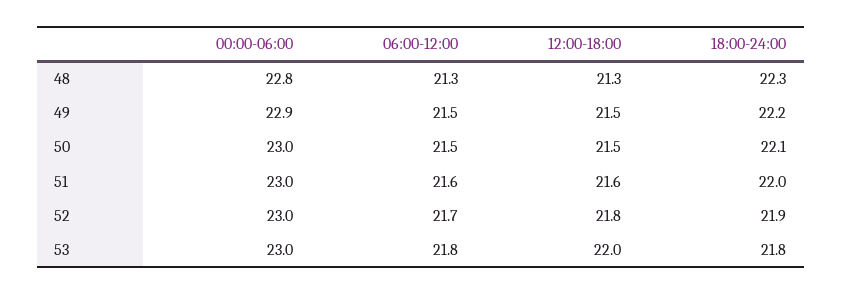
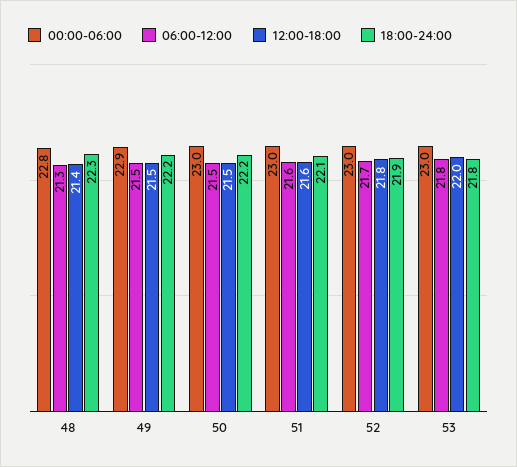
12:00-18:00, 48: 21.3 -> 21.4
18:00-24:00, 50: 22.1 -> 22.2
18:00-24:00, 51: 22 -> 22.1

